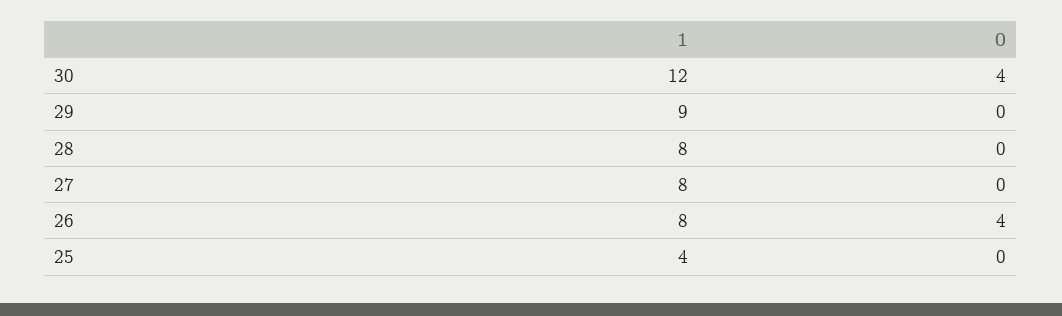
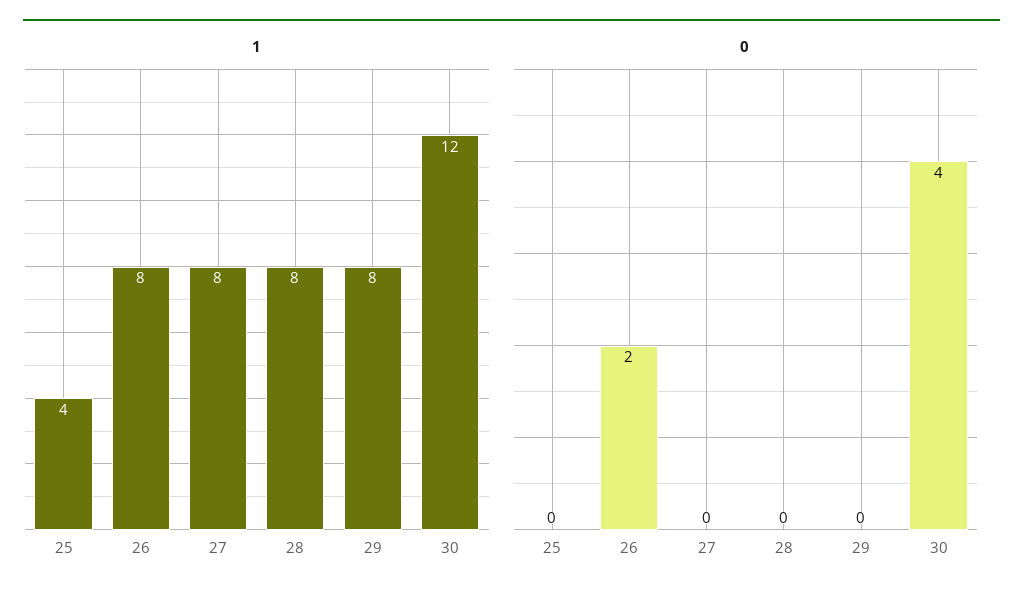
1, 29: 9 -> 8
0, 26: 4 -> 2

